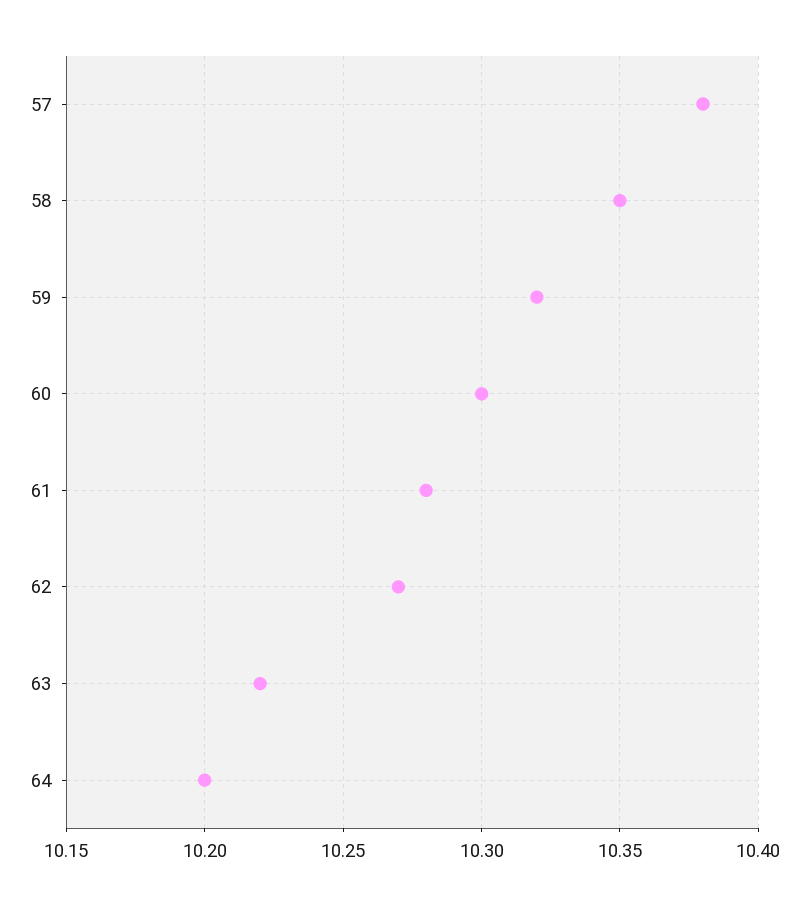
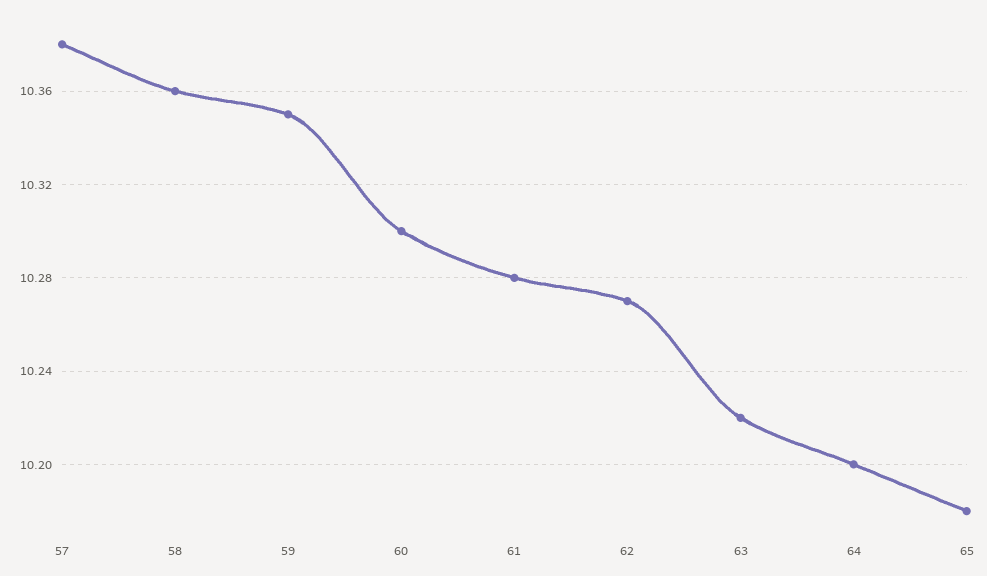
58: 10.35 -> 10.36
59: 10.32 -> 10.35
65: none -> 10.18

